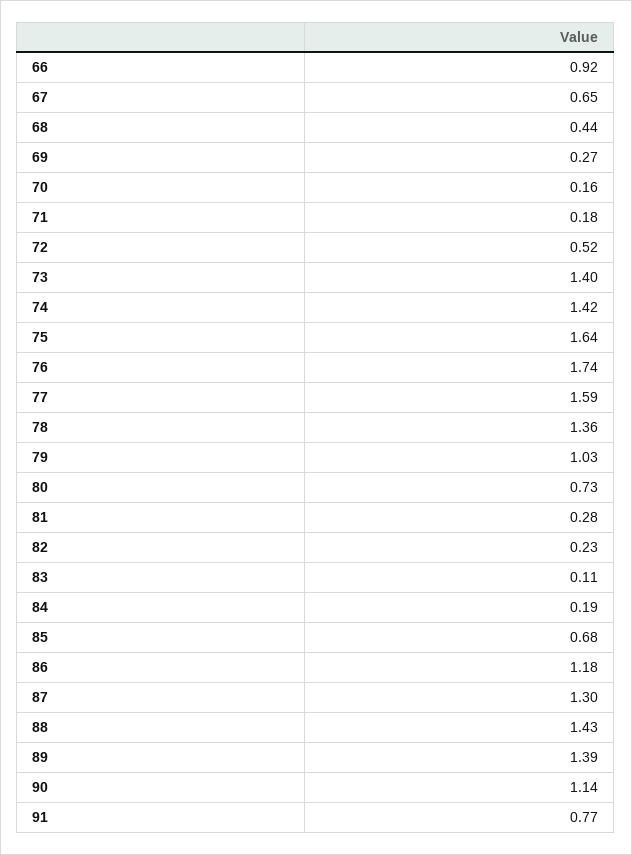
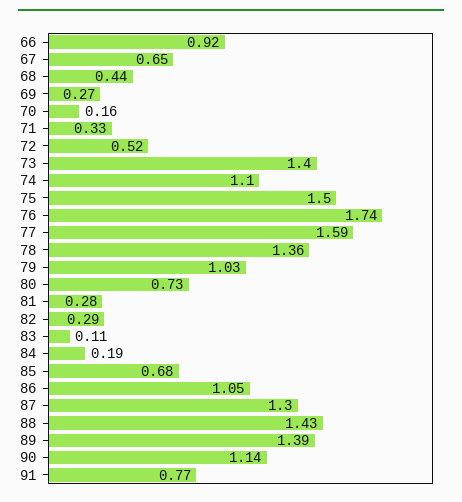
71: 0.18 -> 0.33
74: 1.42 -> 1.1
75: 1.64 -> 1.5
82: 0.23 -> 0.29
86: 1.18 -> 1.05

